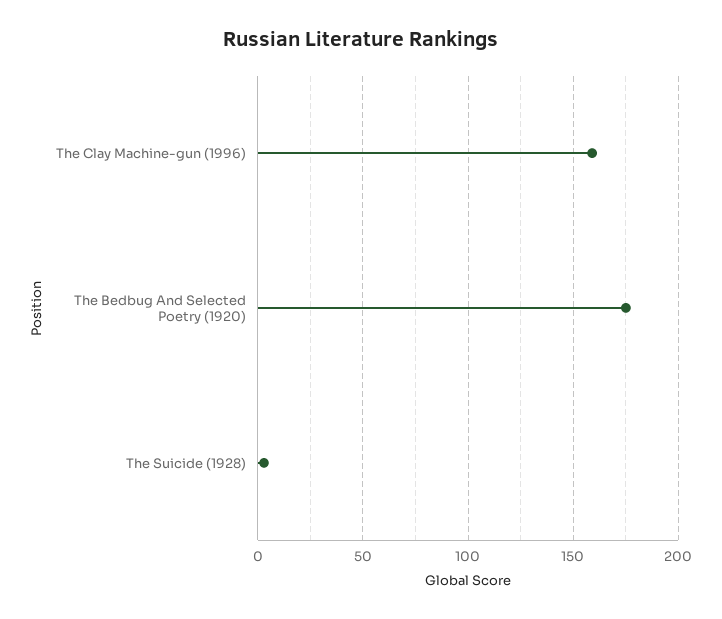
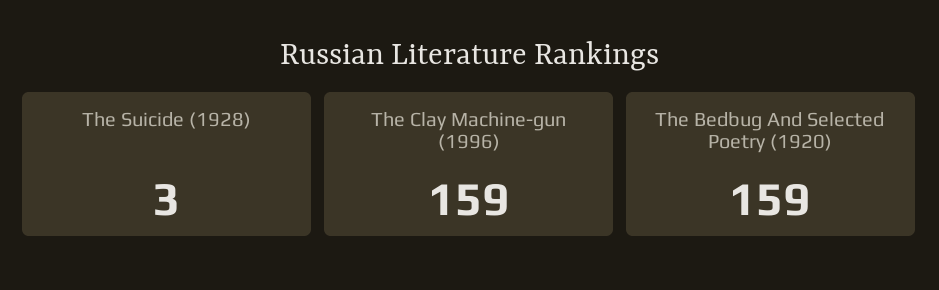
The Bedbug And Selected Poetry (1920): 175 -> 159

